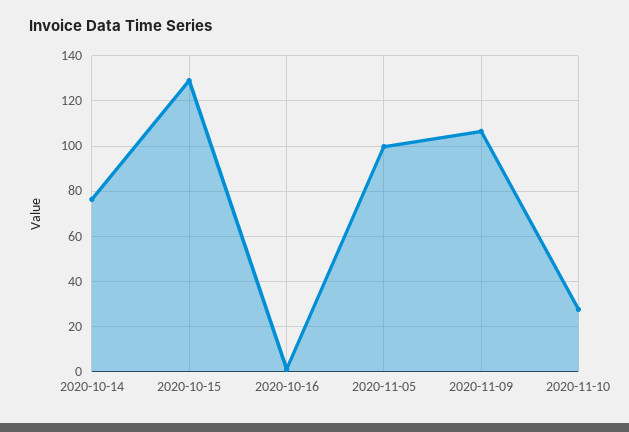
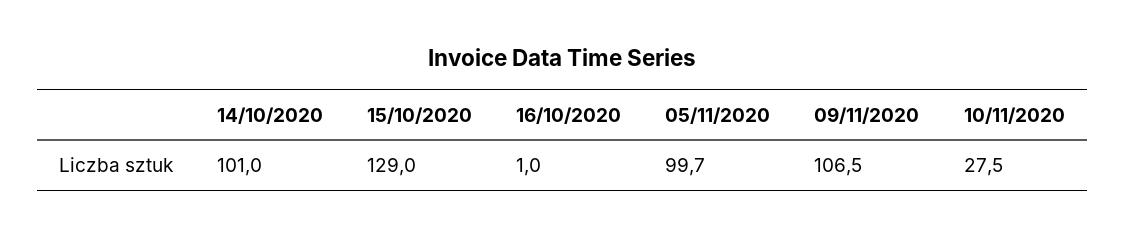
2020-10-14: 75 -> 101

